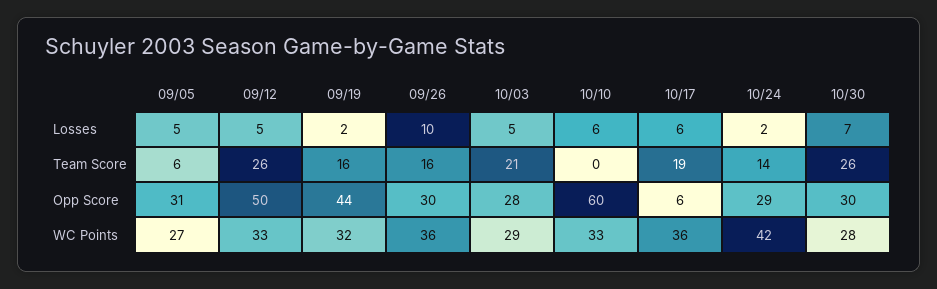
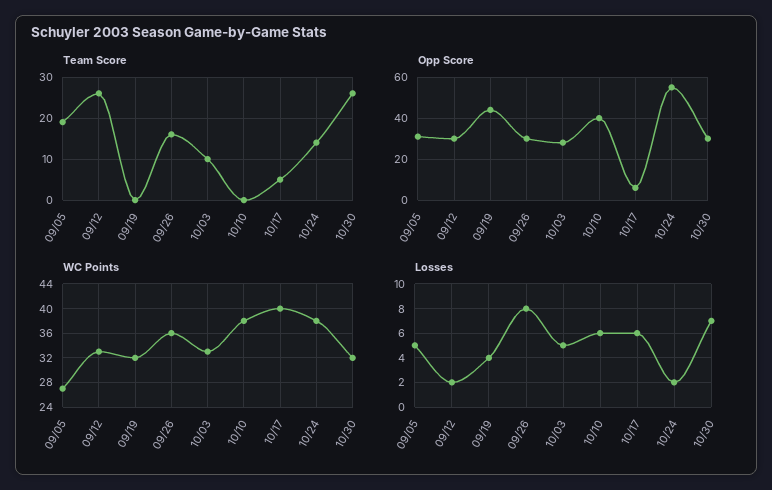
Losses, 09/12: 5 -> 2
Losses, 09/19: 2 -> 4
Losses, 09/26: 10 -> 8
Team Score, 09/05: 6 -> 20
Team Score, 09/19: 16 -> 0
Team Score, 10/03: 21 -> 10
Team Score, 10/17: 19 -> 5
Opp Score, 09/12: 50 -> 30
Opp Score, 10/10: 60 -> 40
Opp Score, 10/24: 29 -> 55
WC Points, 10/03: 29 -> 33
WC Points, 10/10: 33 -> 38
WC Points, 10/17: 36 -> 40
WC Points, 10/24: 42 -> 38
WC Points, 10/30: 28 -> 32

